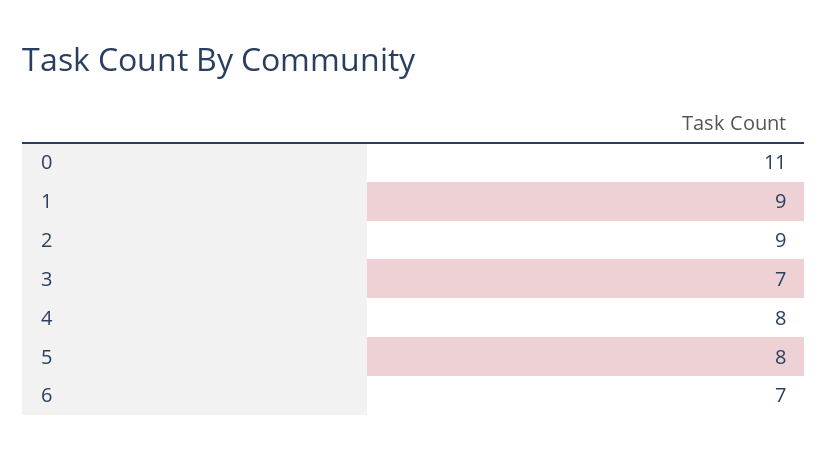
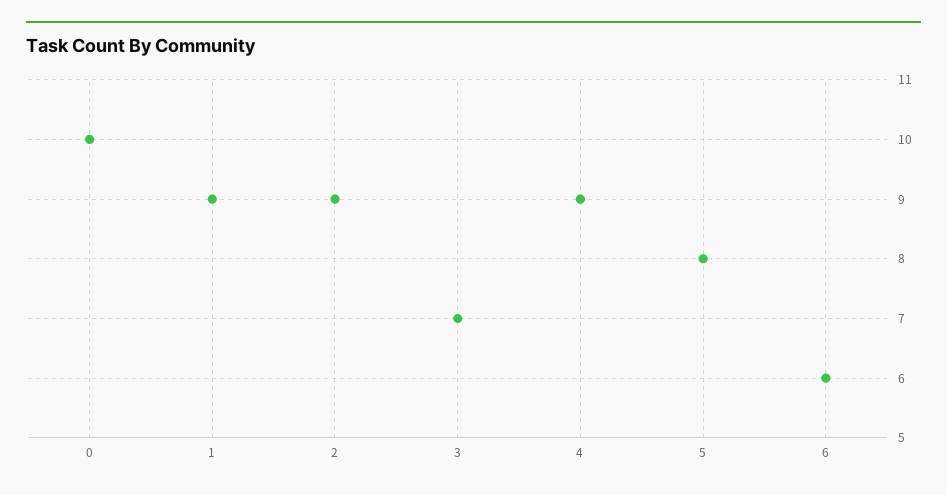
0: 11 -> 10
4: 8 -> 9
6: 7 -> 6

